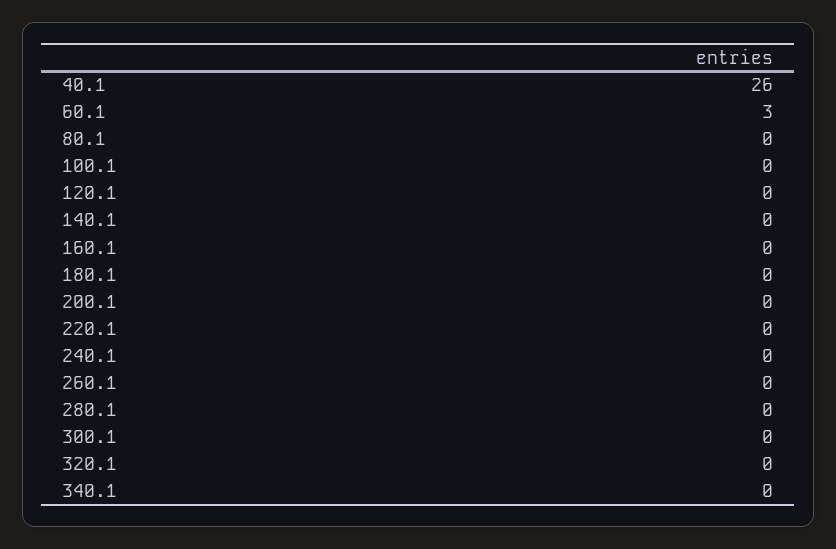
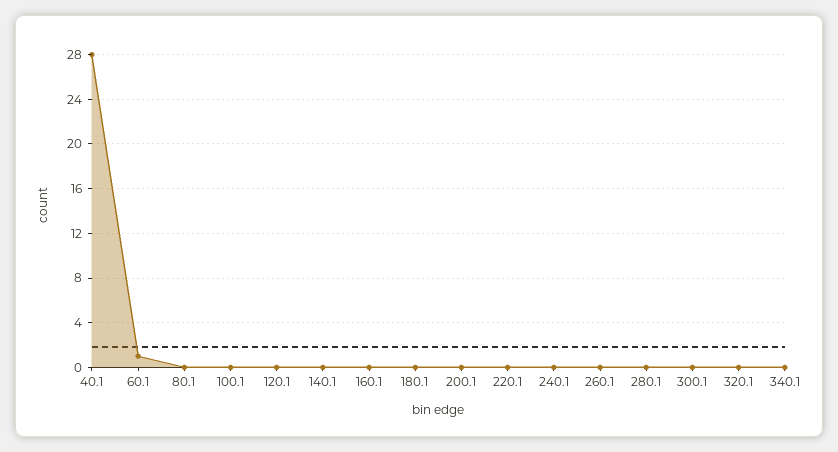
40.1: 26 -> 28
60.1: 3 -> 1

